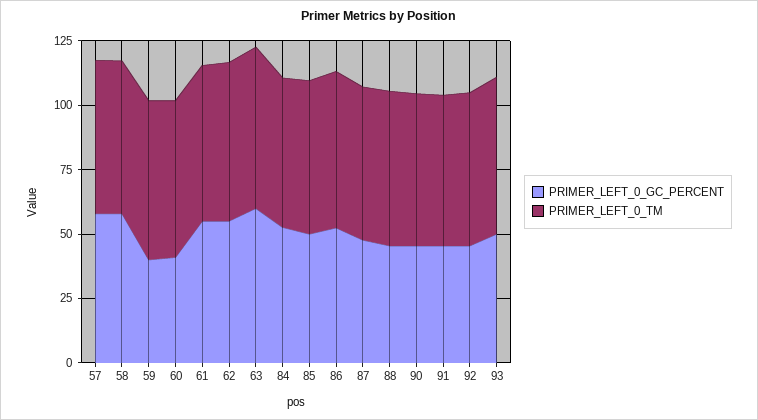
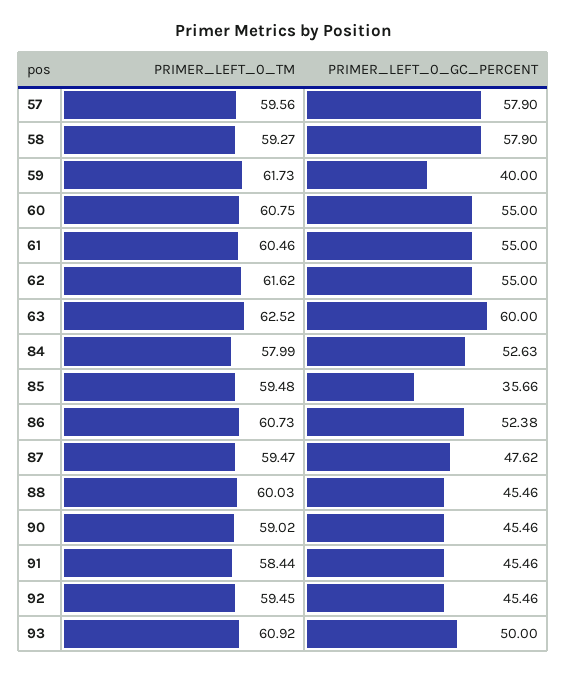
PRIMER_LEFT_0_GC_PERCENT, 60: 40 -> 55
PRIMER_LEFT_0_GC_PERCENT, 85: 50 -> 35.66

